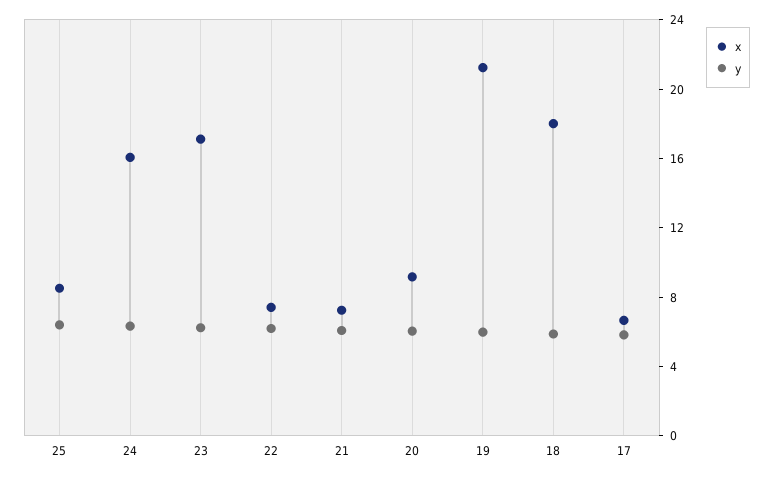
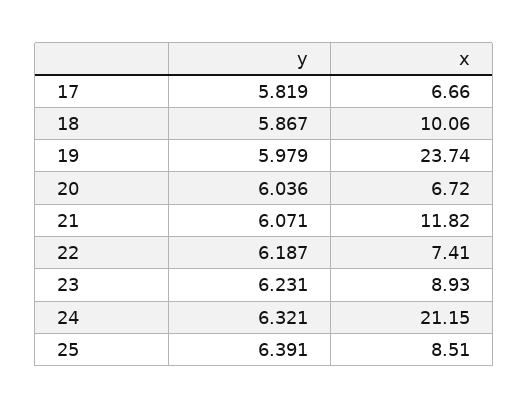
x, 24: 16 -> 21.15
x, 23: 17 -> 8.93
x, 21: 7 -> 11.82
x, 20: 9 -> 6.72
x, 19: 21 -> 23.74
x, 18: 18 -> 10.06

